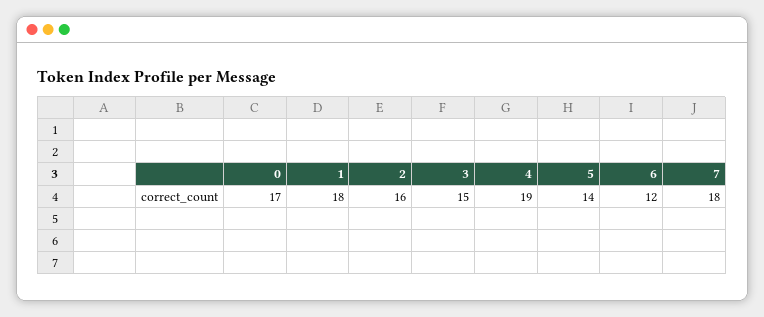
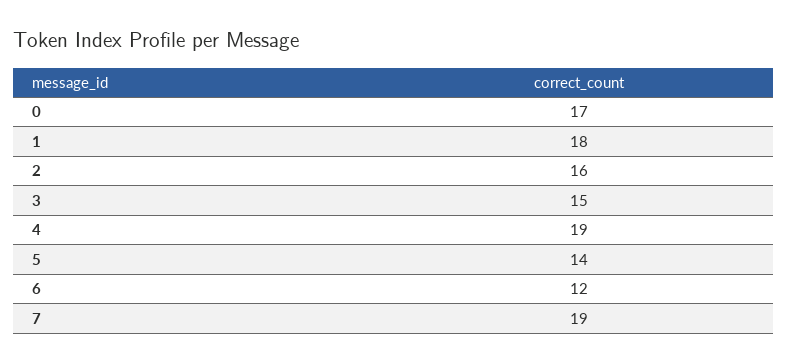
7: 18 -> 19

